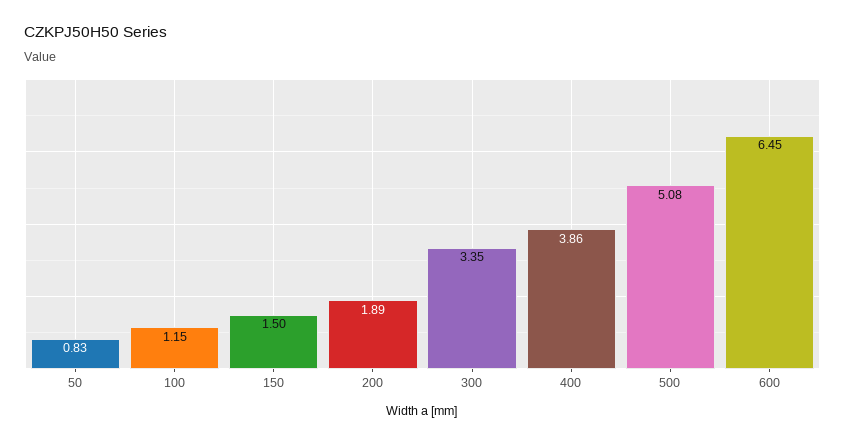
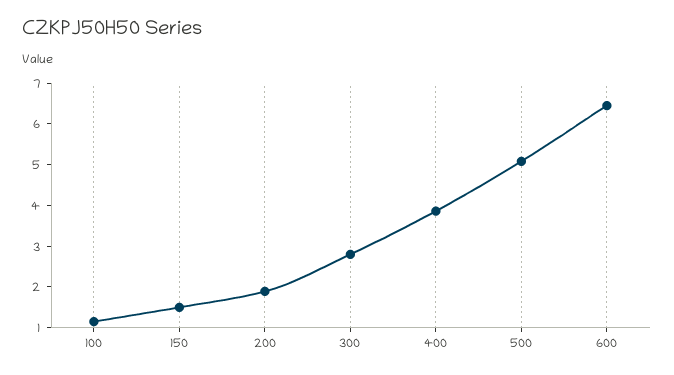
50: 0.83 -> none
300: 3.35 -> 2.8

